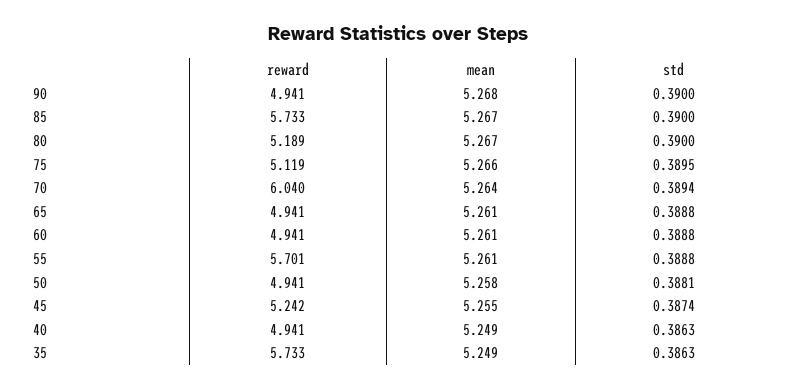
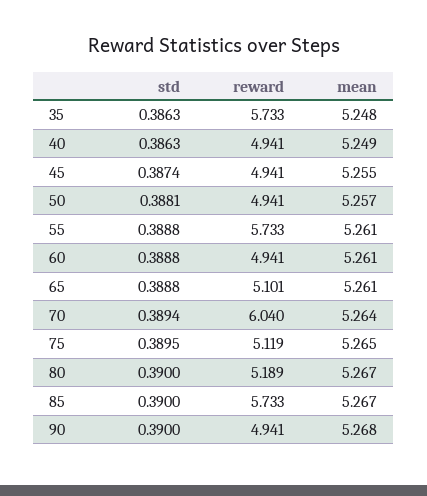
mean, 75: 5.266 -> 5.265
reward, 65: 4.941 -> 5.101
reward, 55: 5.701 -> 5.733
mean, 50: 5.258 -> 5.257
reward, 45: 5.242 -> 4.941
mean, 35: 5.249 -> 5.248

